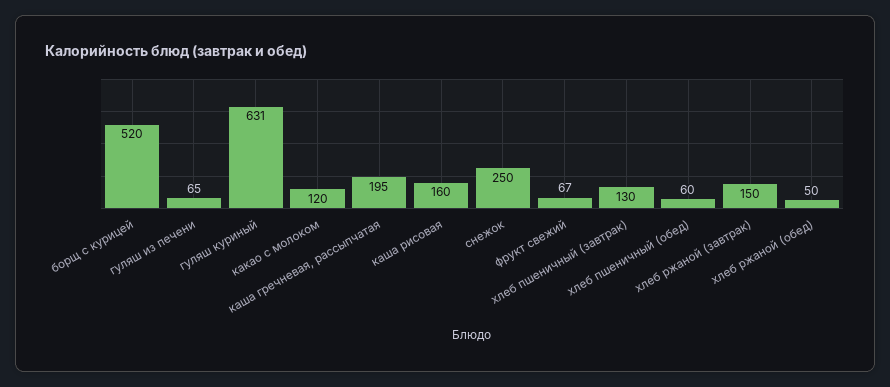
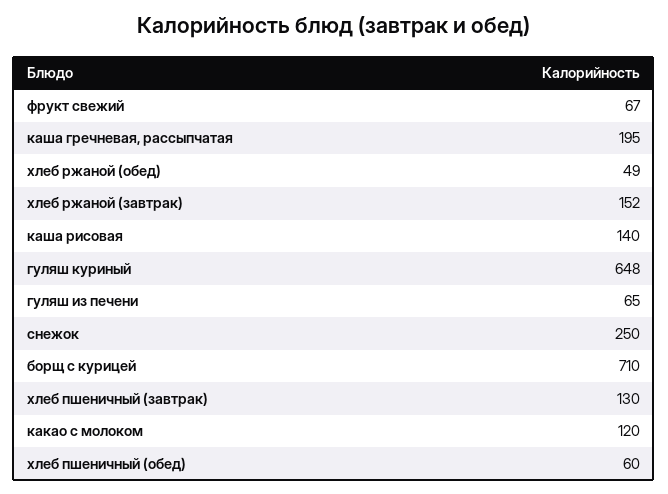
борщ с курицей: 520 -> 710
гуляш куриный: 631 -> 648
каша рисовая: 160 -> 140
хлеб ржаной (завтрак): 150 -> 152
хлеб ржаной (обед): 50 -> 49

